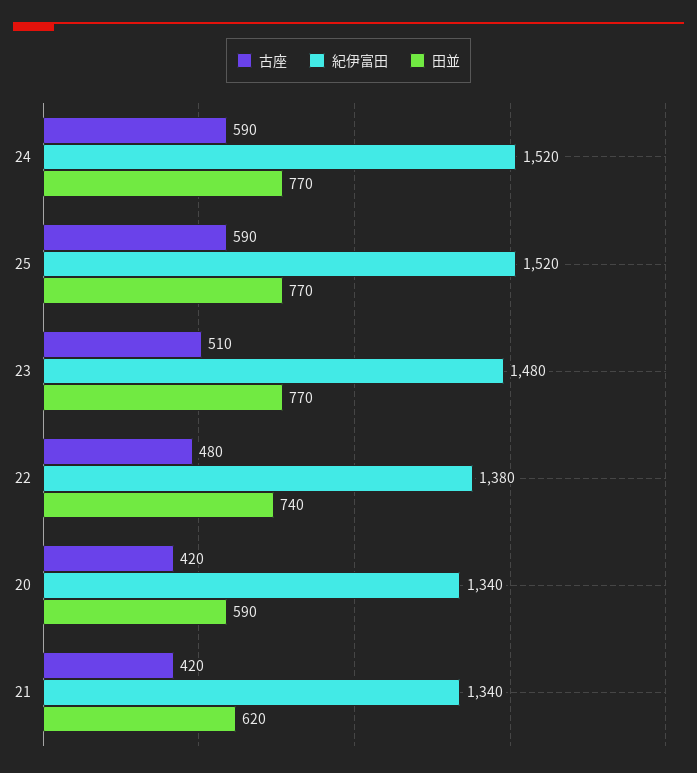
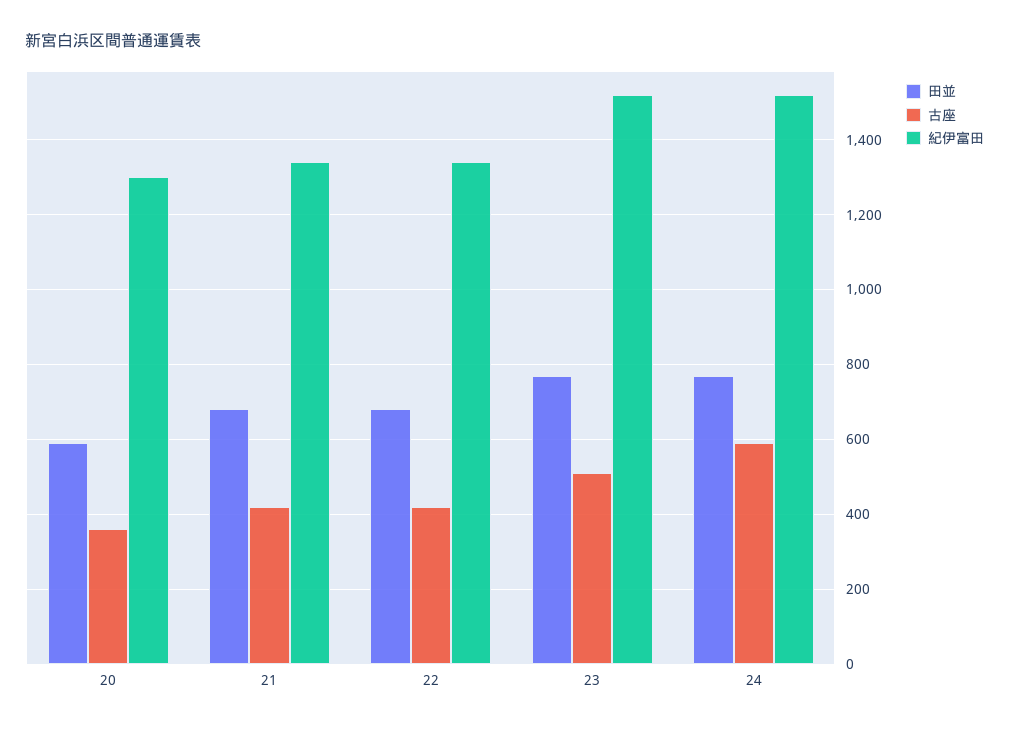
古座, 25: 590 -> none
紀伊富田, 25: 1520 -> none
田並, 25: 770 -> none
紀伊富田, 23: 1480 -> 1520
古座, 22: 480 -> 420
紀伊富田, 22: 1380 -> 1340
田並, 22: 740 -> 680
古座, 20: 420 -> 360
紀伊富田, 20: 1340 -> 1300
田並, 21: 620 -> 680

